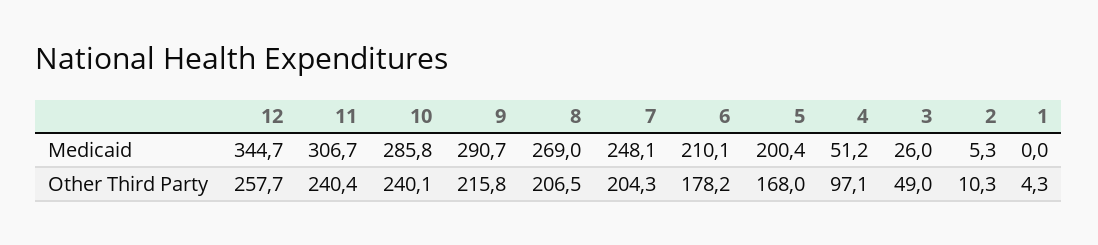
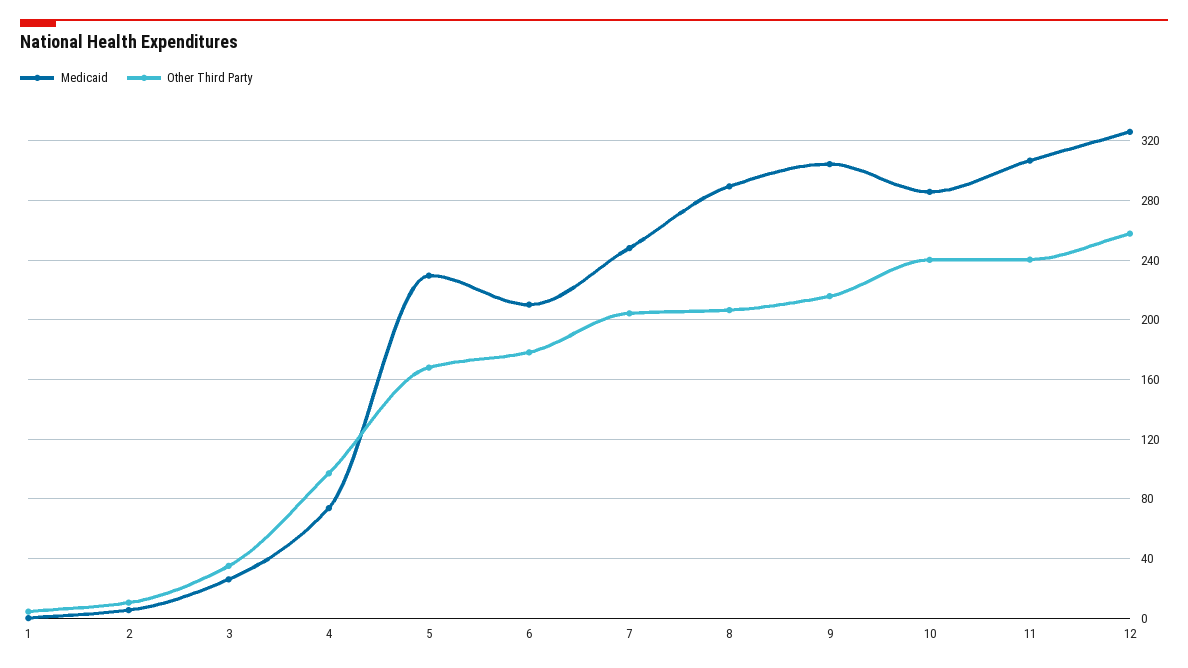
Medicaid, 12: 344.7 -> 325
Medicaid, 9: 290.7 -> 305
Medicaid, 8: 269 -> 290
Medicaid, 5: 200.4 -> 230
Medicaid, 4: 51.2 -> 75
Other Third Party, 3: 49 -> 35

